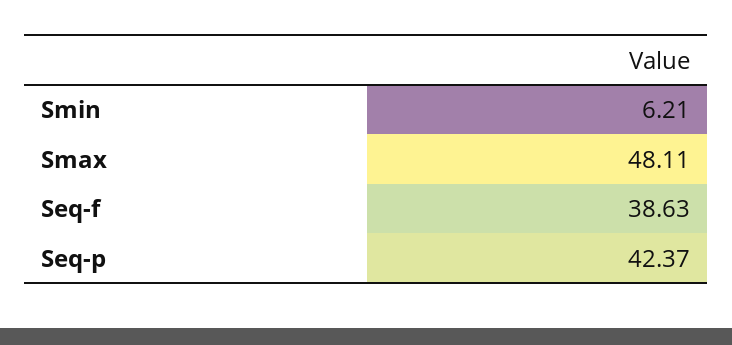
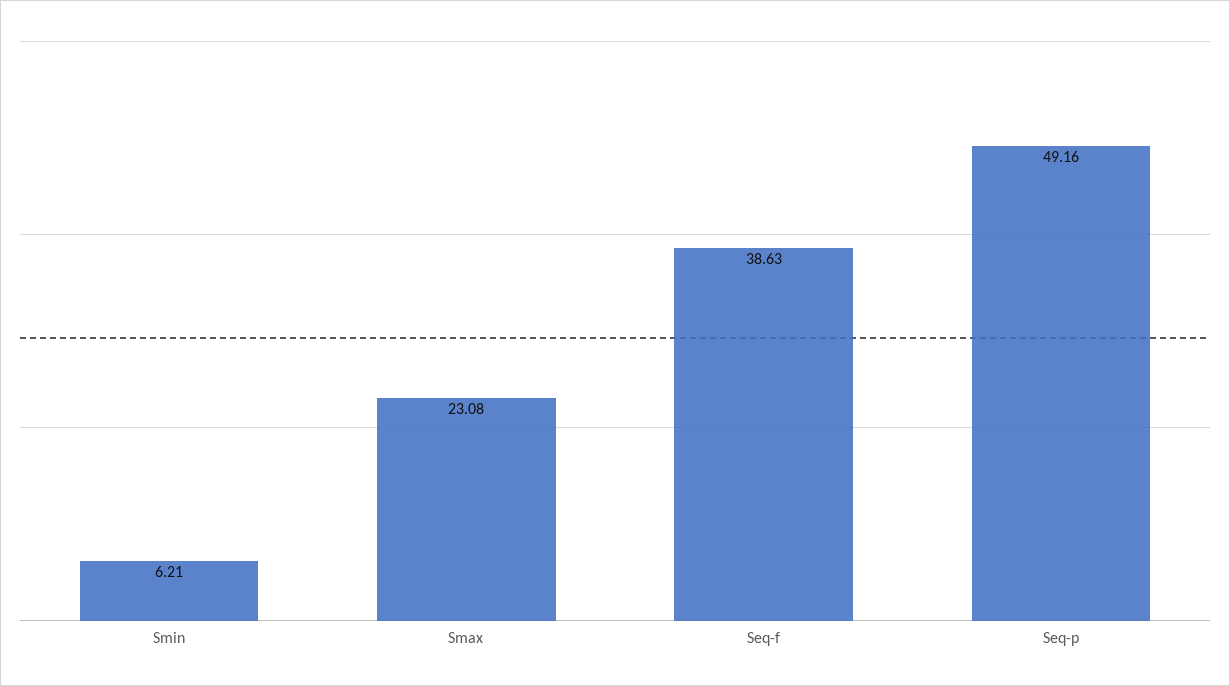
Smax: 48.11 -> 23.08
Seq-p: 42.37 -> 49.16

